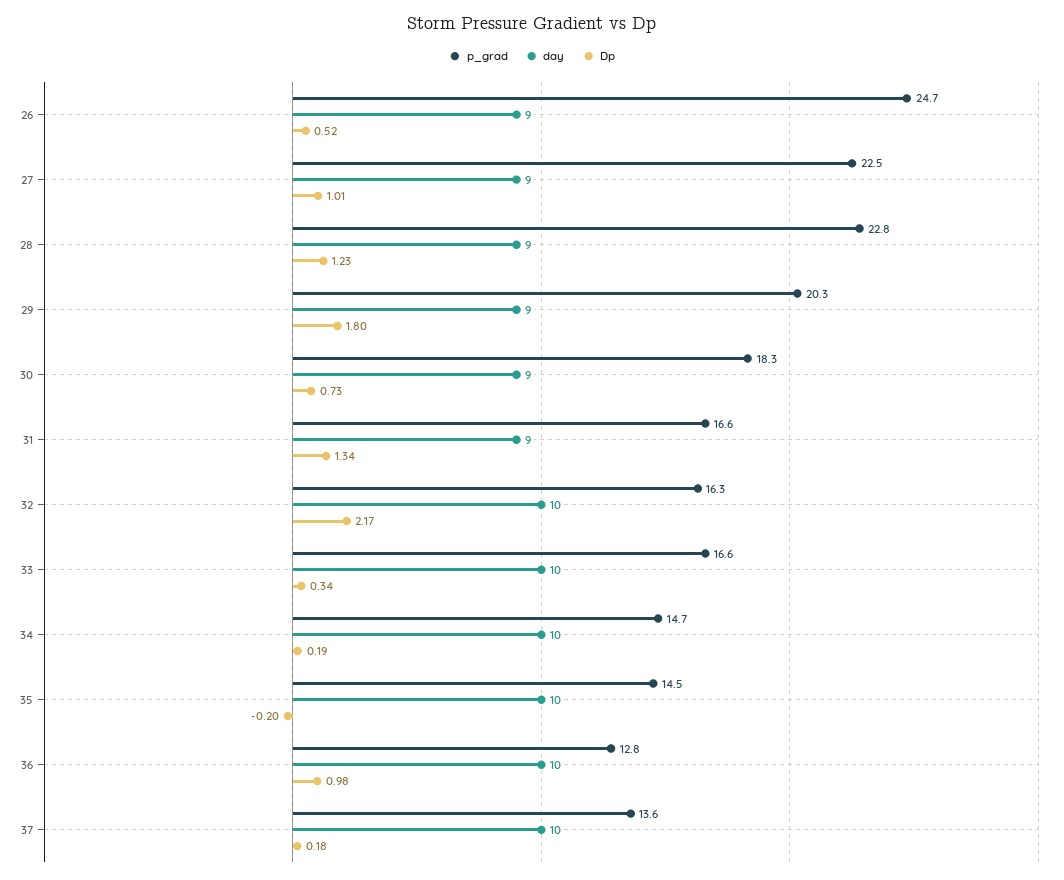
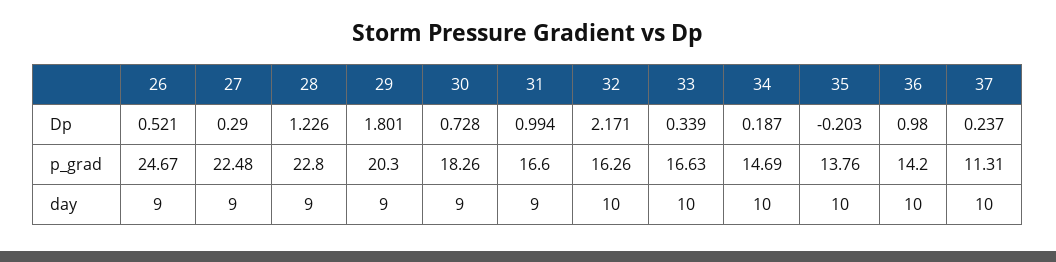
Dp, 27: 1.01 -> 0.29
Dp, 31: 1.34 -> 0.994
p_grad, 35: 14.5 -> 13.76
p_grad, 36: 12.8 -> 14.2
p_grad, 37: 13.6 -> 11.31
Dp, 37: 0.18 -> 0.237

